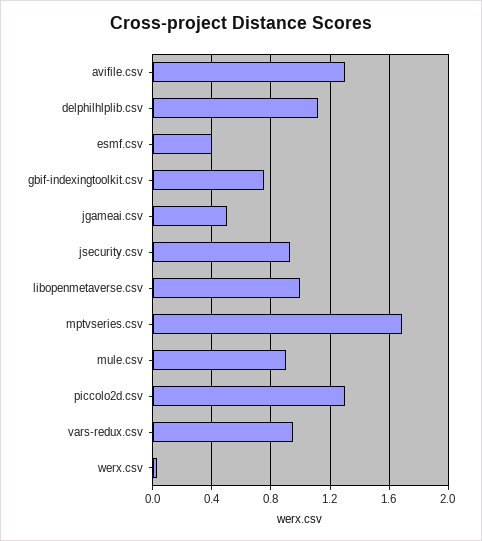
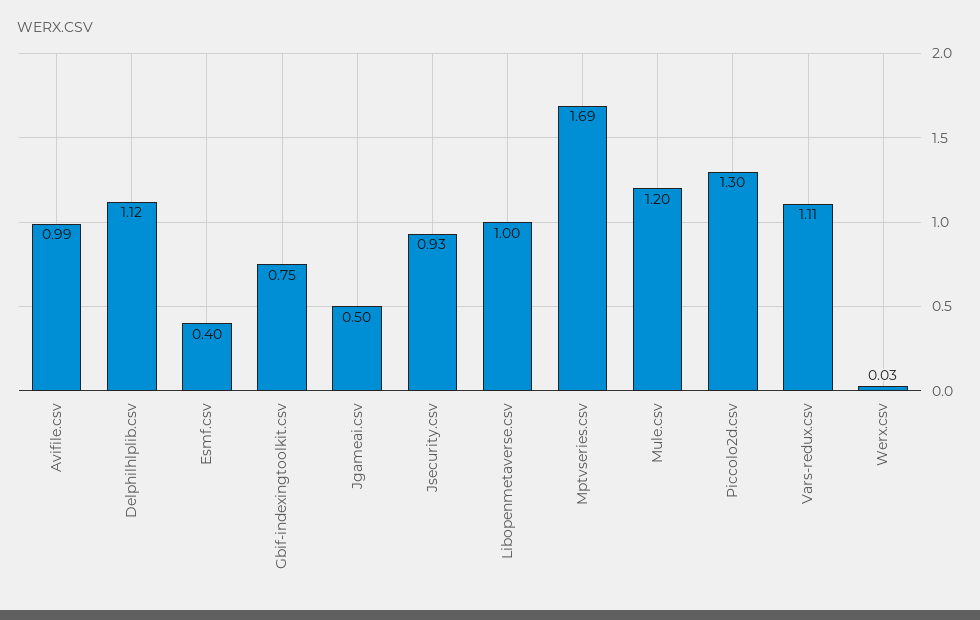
avifile.csv: 1.3 -> 0.99
mule.csv: 0.9 -> 1.2
vars-redux.csv: 0.95 -> 1.11

